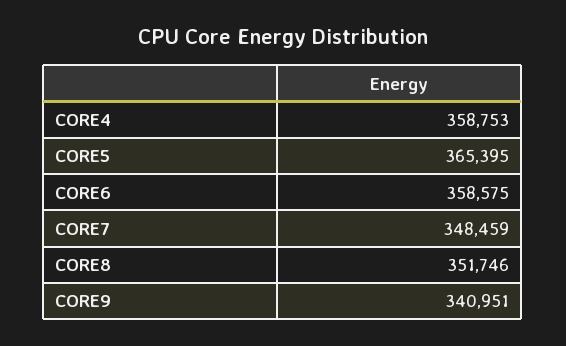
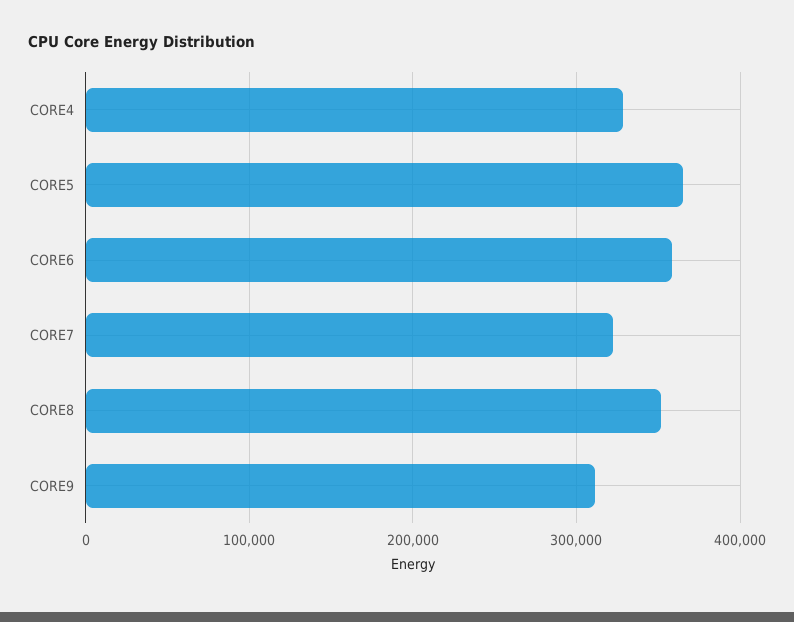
CORE4: 358753 -> 330000
CORE7: 348459 -> 320000
CORE9: 340951 -> 310000

